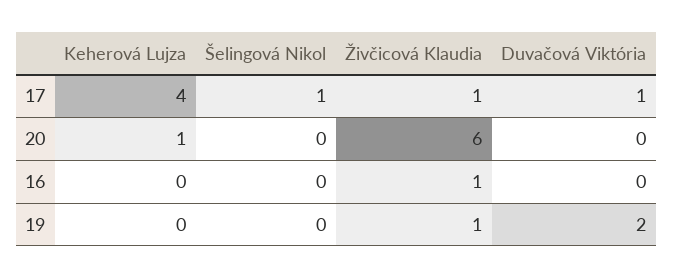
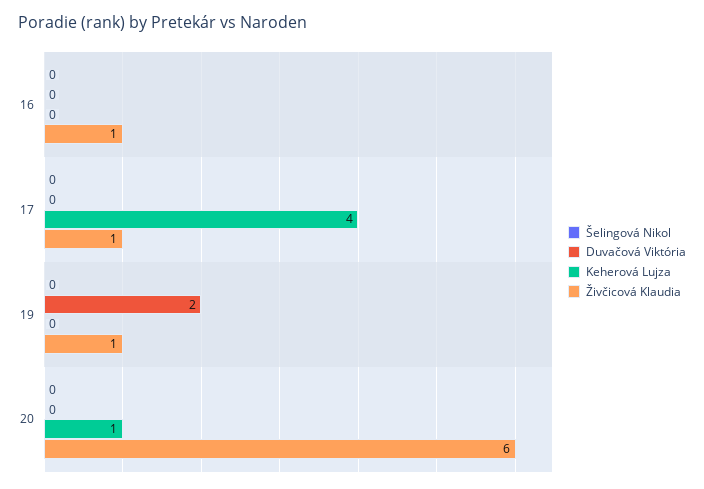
Šelingová Nikol, 17: 1 -> 0
Duvačová Viktória, 17: 1 -> 0

